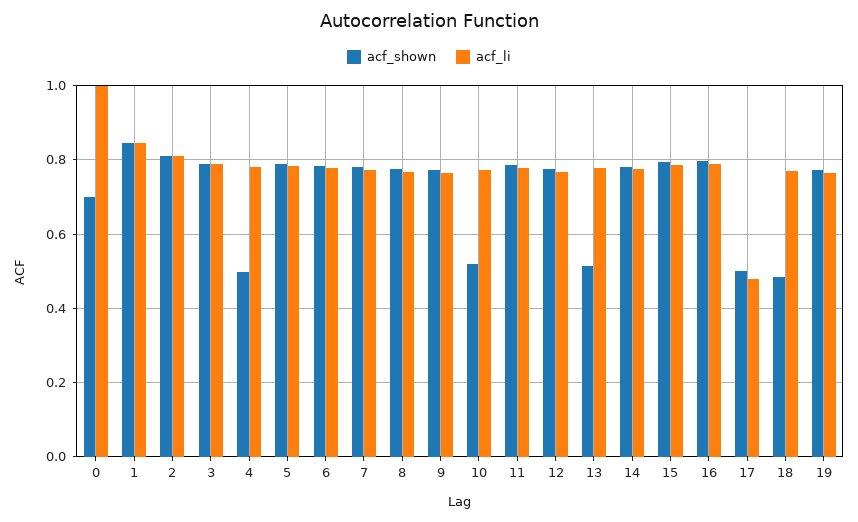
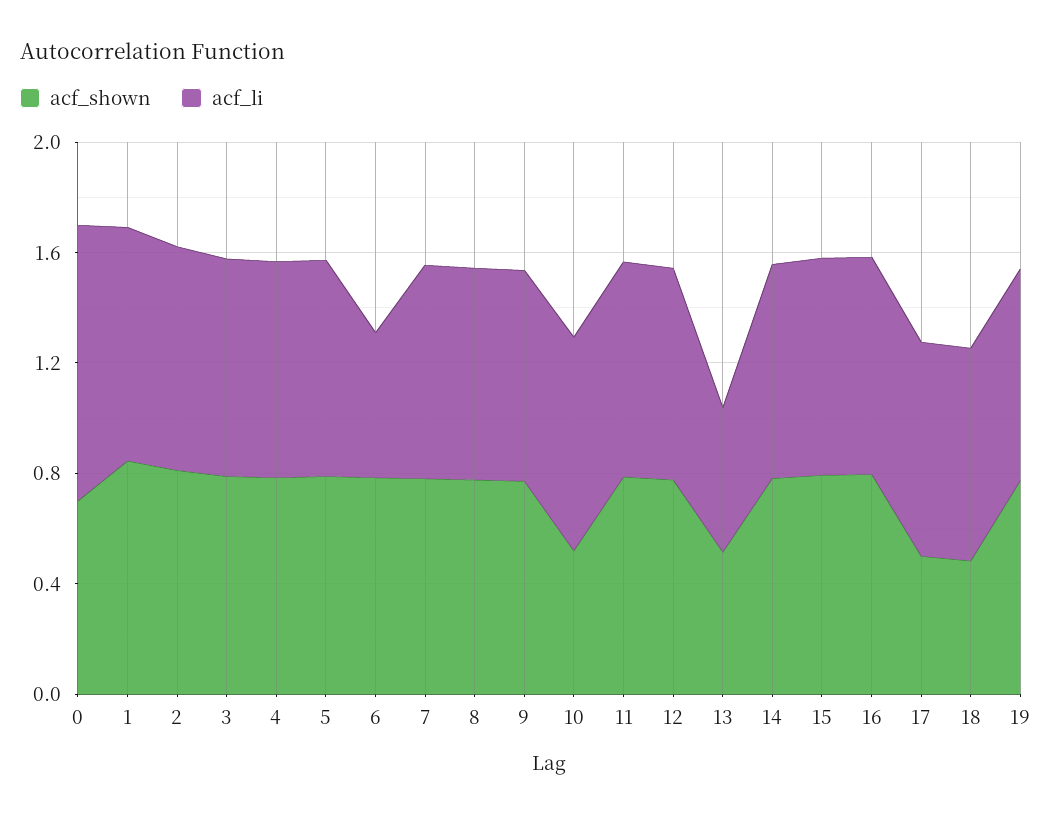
acf_shown, 4: 0.5 -> 0.8
acf_li, 6: 0.78 -> 0.5
acf_li, 13: 0.78 -> 0.5
acf_li, 17: 0.48 -> 0.8

